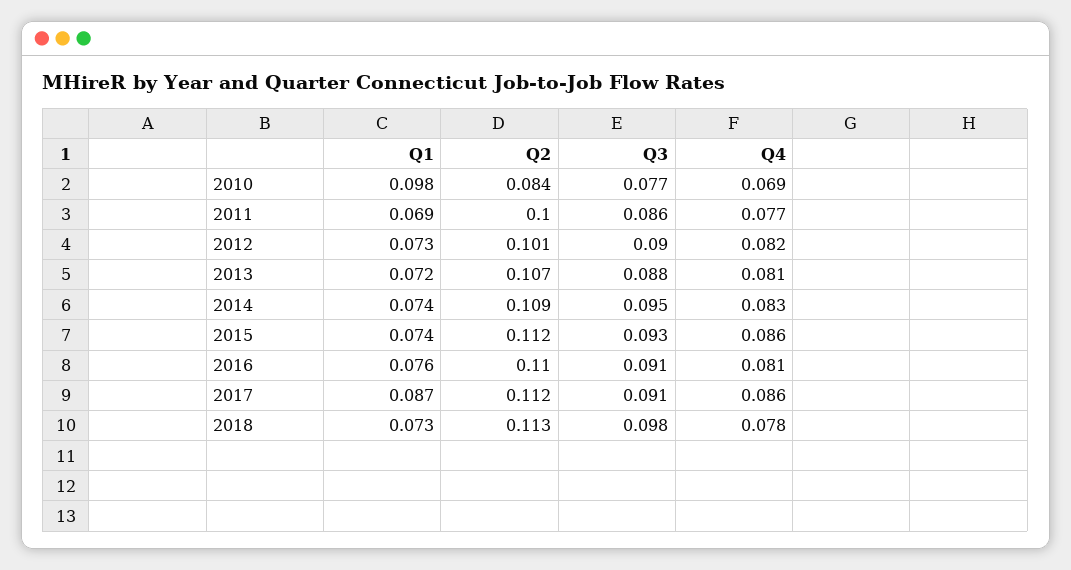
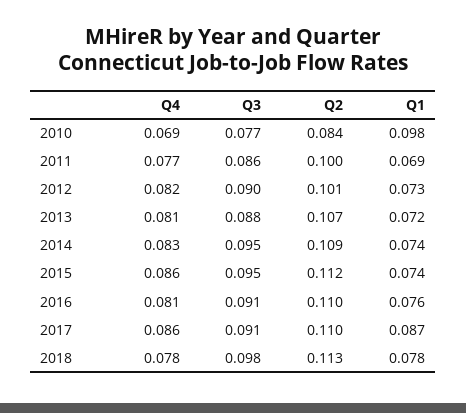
Q3, 2015: 0.093 -> 0.095
Q2, 2017: 0.112 -> 0.11
Q1, 2018: 0.073 -> 0.078

